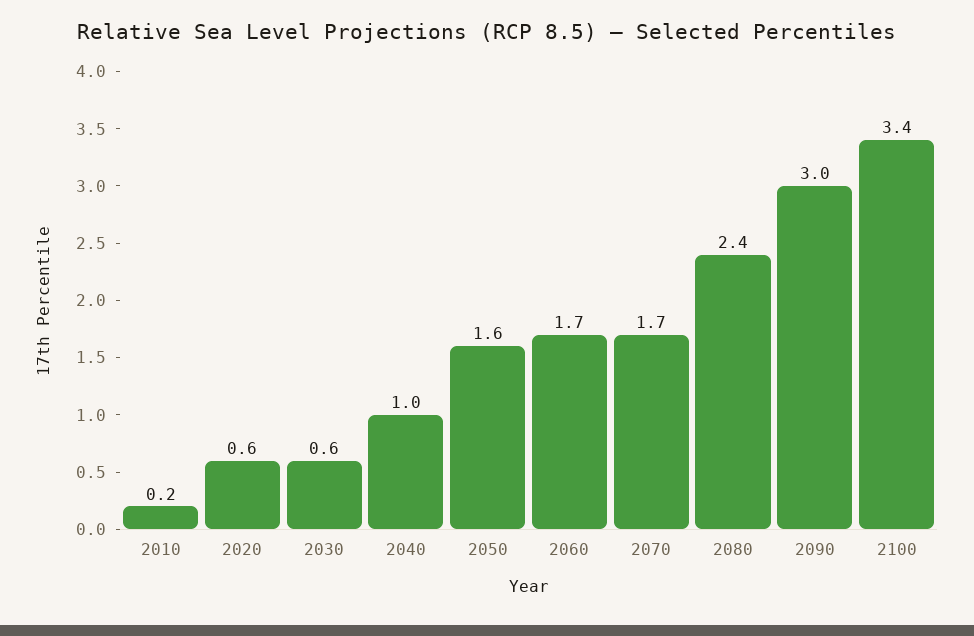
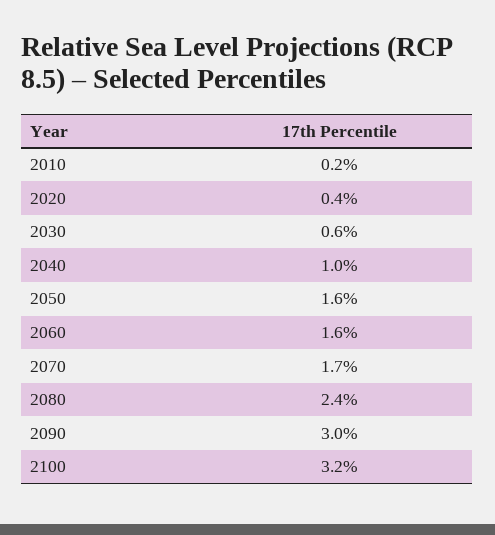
2020: 0.6 -> 0.4
2060: 1.7 -> 1.6
2100: 3.4 -> 3.2

